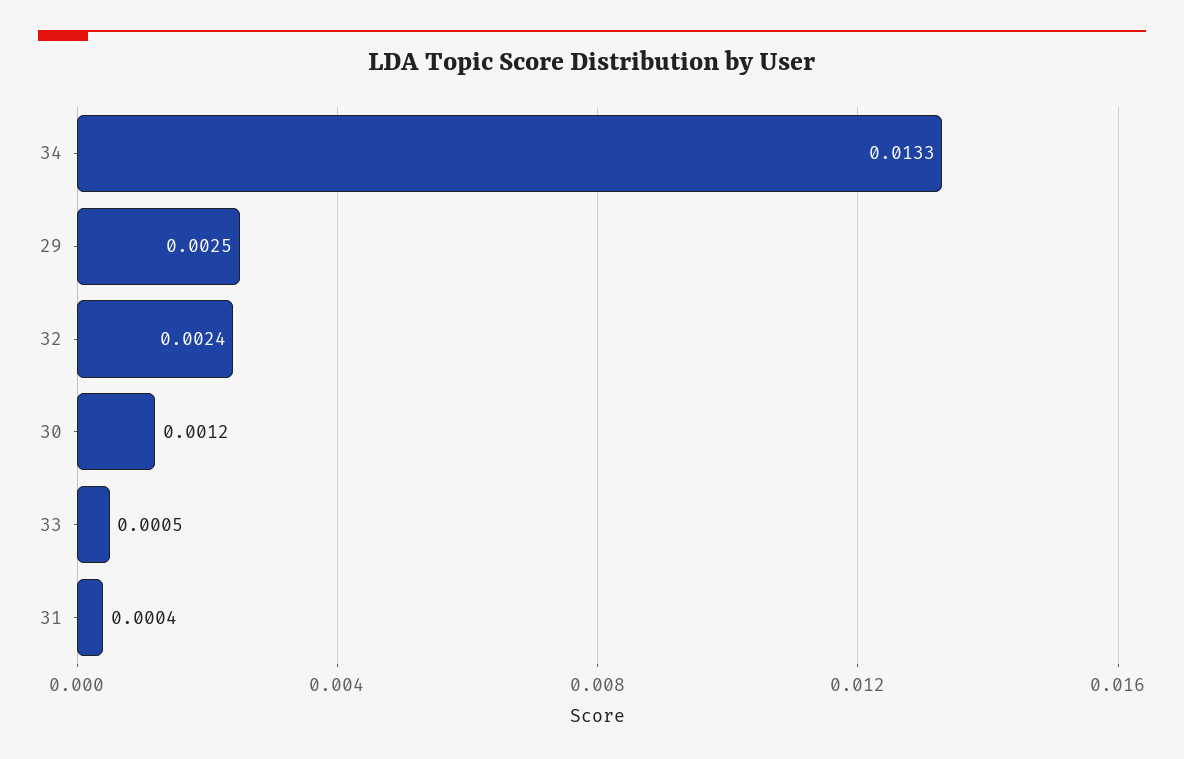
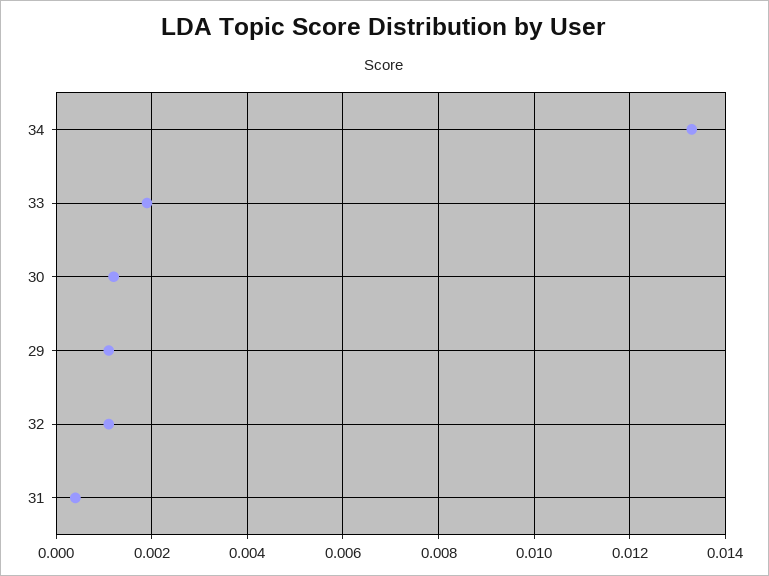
29: 0.0025 -> 0.001
32: 0.0024 -> 0.001
33: 0.0005 -> 0.002

